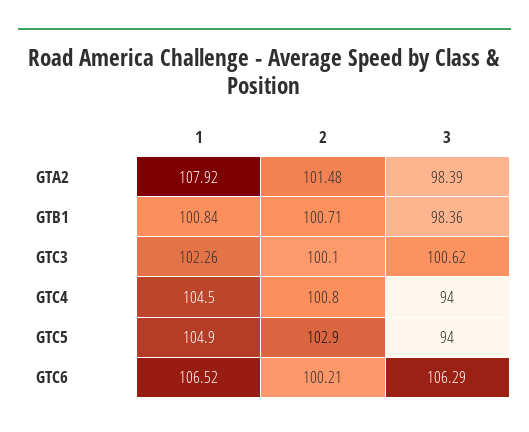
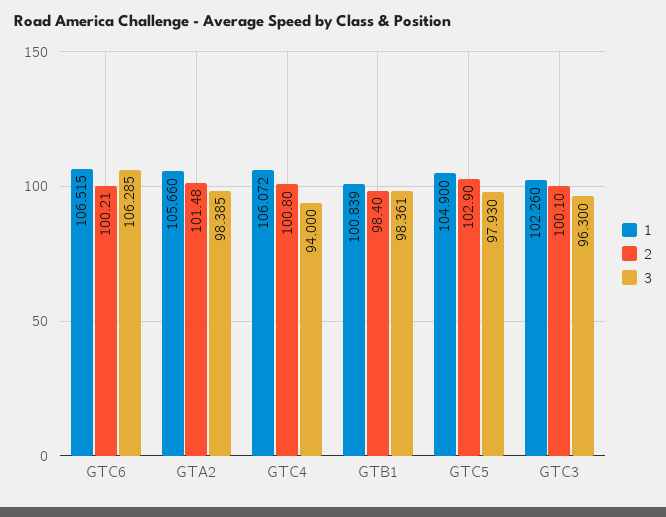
1, GTA2: 107.92 -> 105.66
2, GTB1: 100.71 -> 98.4
3, GTC3: 100.62 -> 96.3
1, GTC4: 104.5 -> 106.072
3, GTC5: 94 -> 97.93

